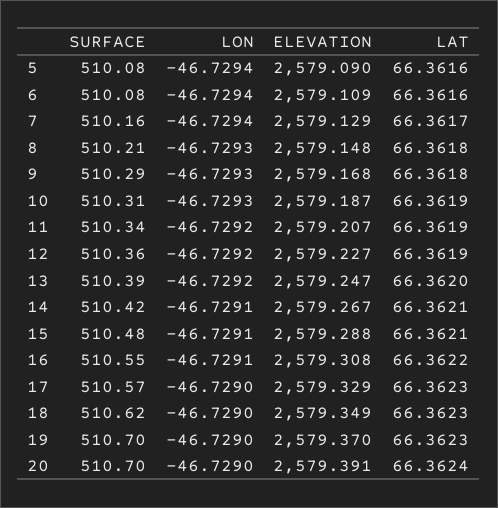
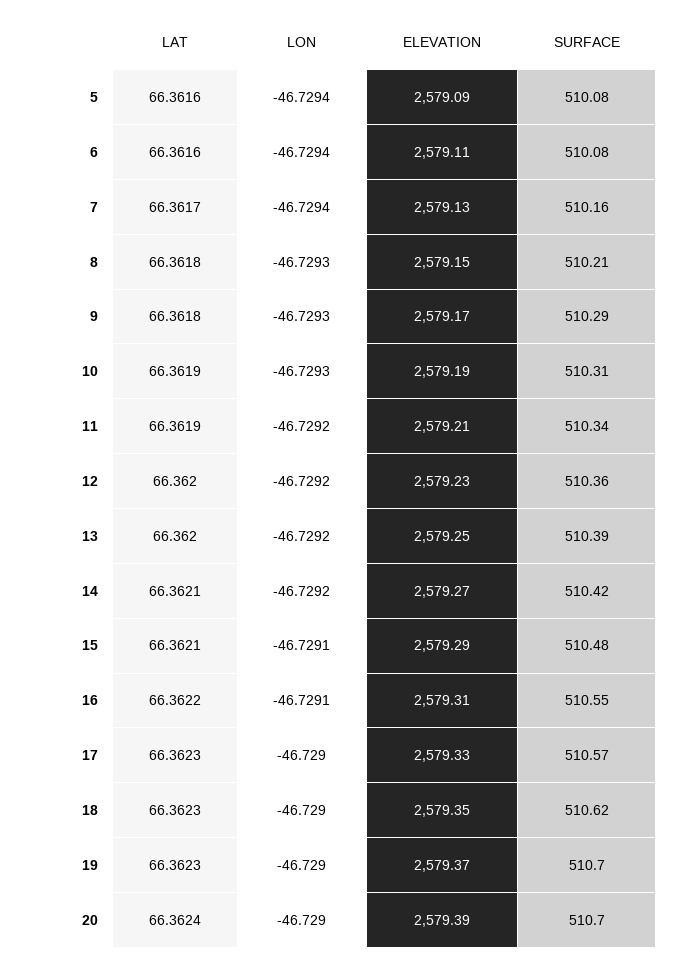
LAT, 12: 66.3619 -> 66.362
LON, 14: -46.7291 -> -46.7292

